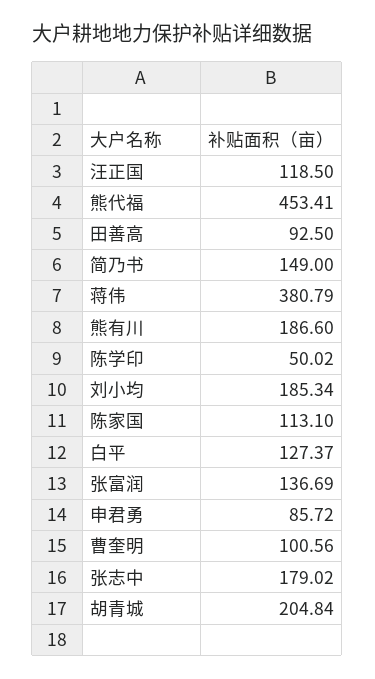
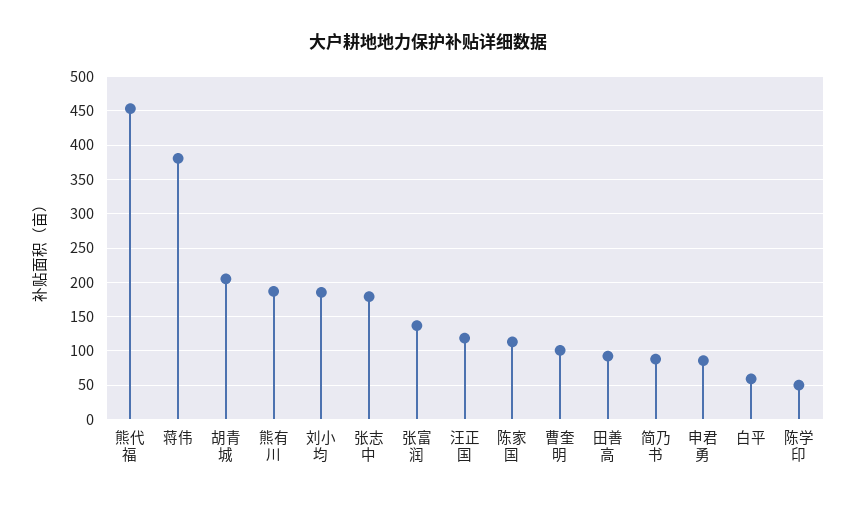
简乃书: 149 -> 90
白平: 127.37 -> 60

